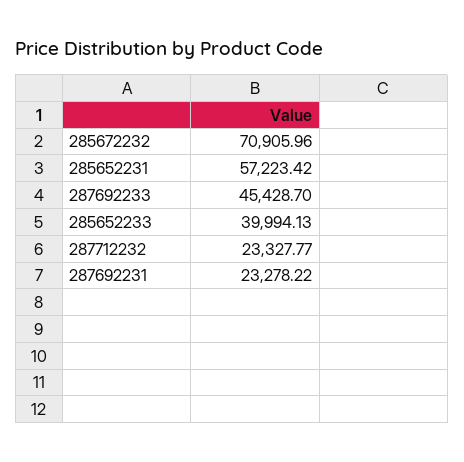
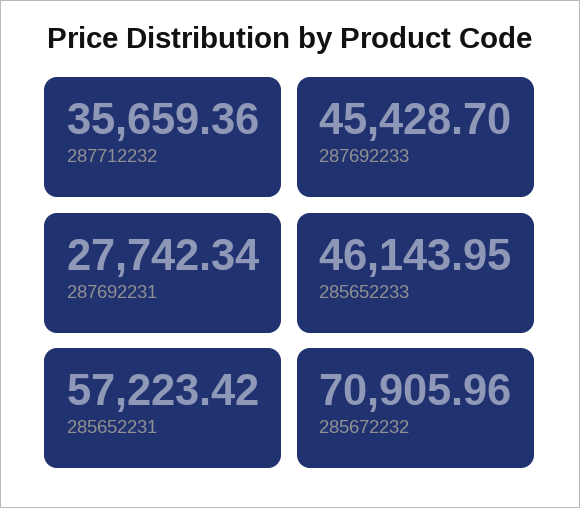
285652233: 39994.13 -> 46143.95
287712232: 23327.77 -> 35659.36
287692231: 23278.22 -> 27742.34

